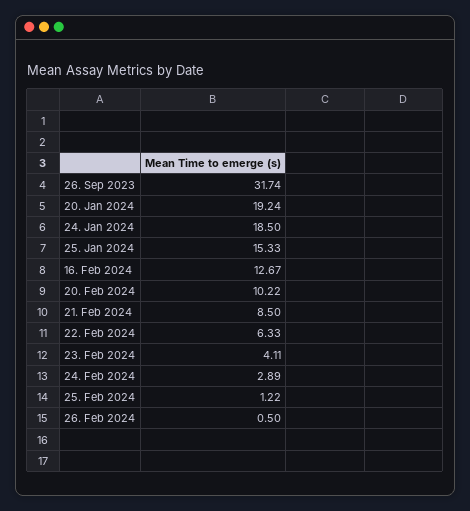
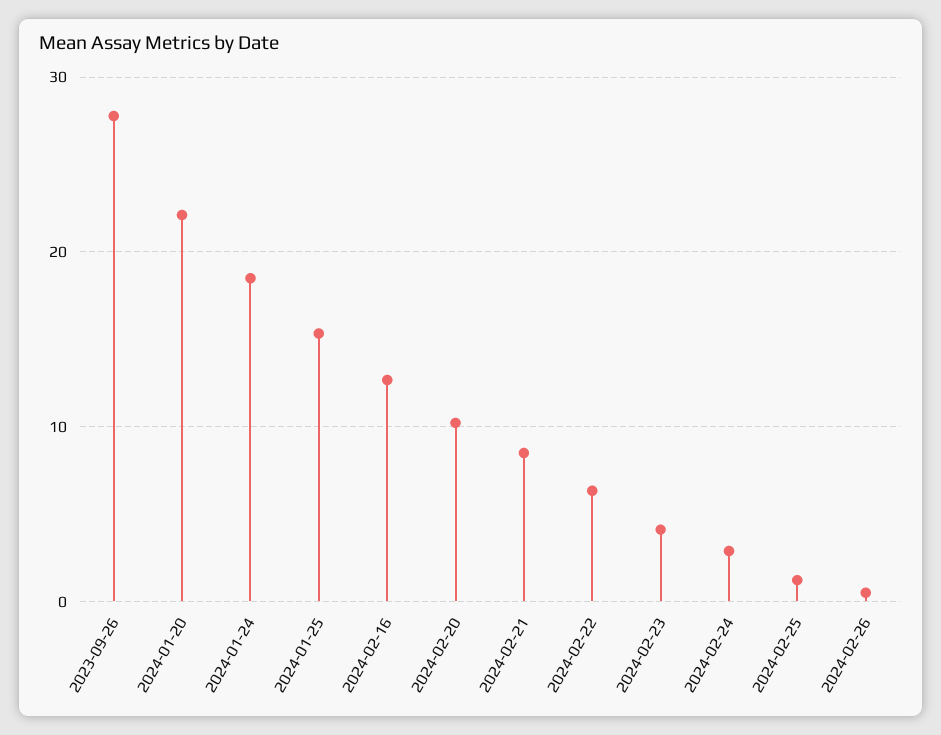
26. Sep 2023: 31.74 -> 28
20. Jan 2024: 19.24 -> 22

